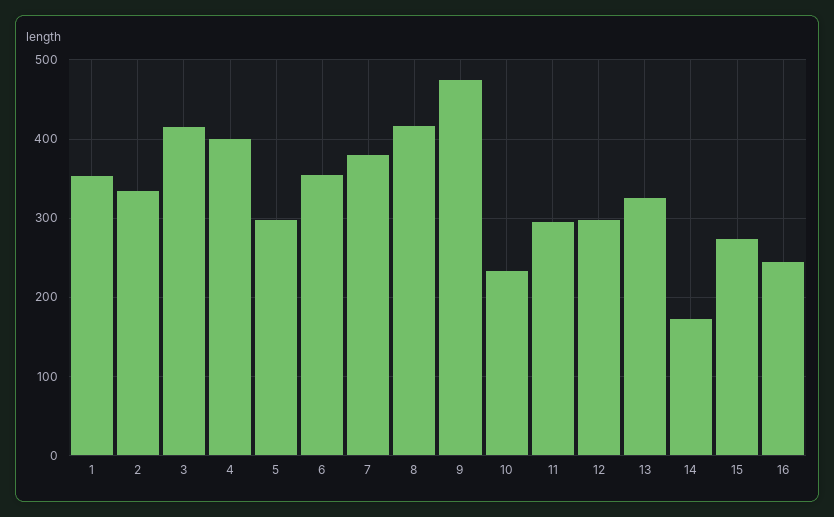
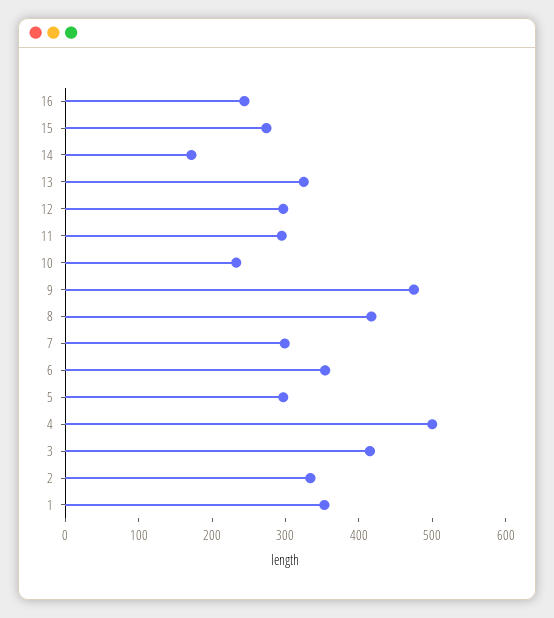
4: 400 -> 500
7: 380 -> 300

